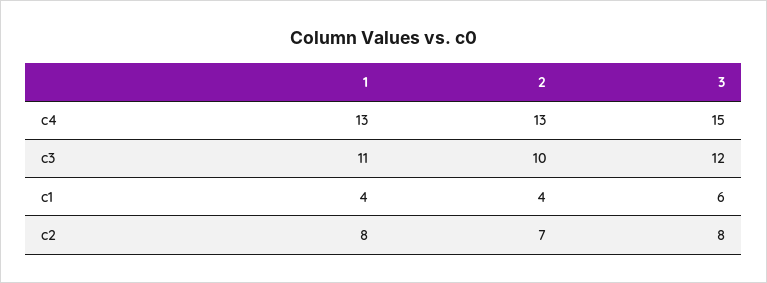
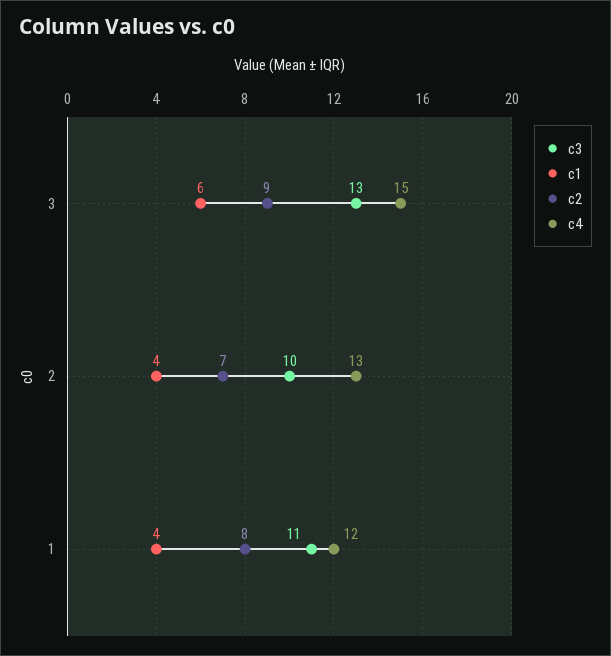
c4, 1: 13 -> 12
c3, 3: 12 -> 13
c2, 3: 8 -> 9

